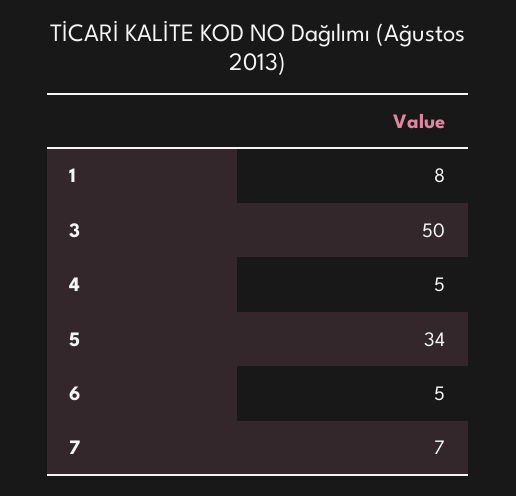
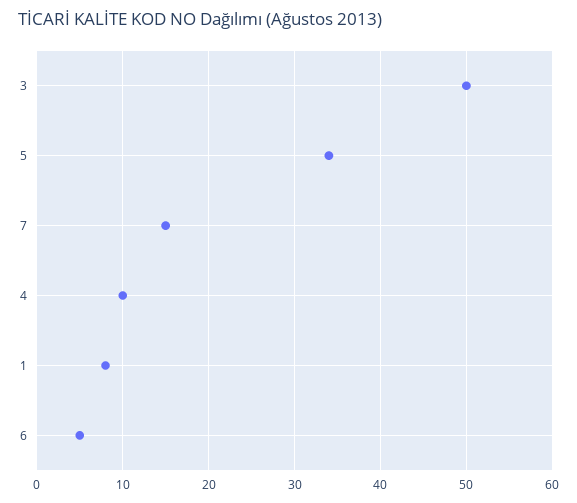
4: 5 -> 10
7: 7 -> 15

